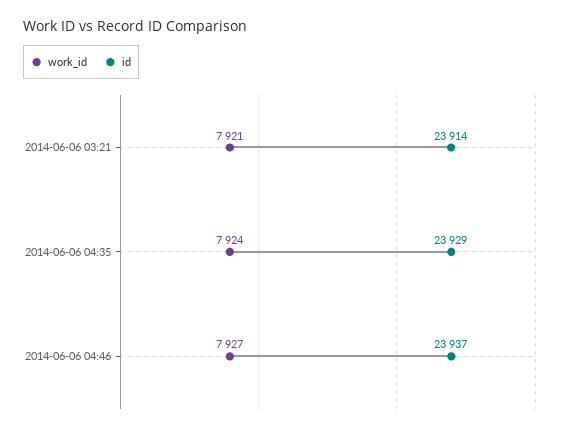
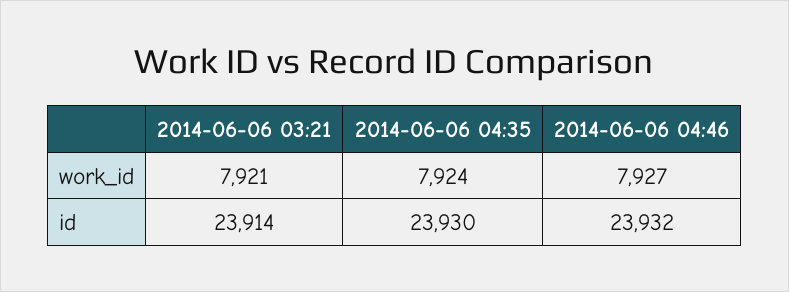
id, 2014-06-06 04:35: 23929 -> 23930
id, 2014-06-06 04:46: 23937 -> 23932

